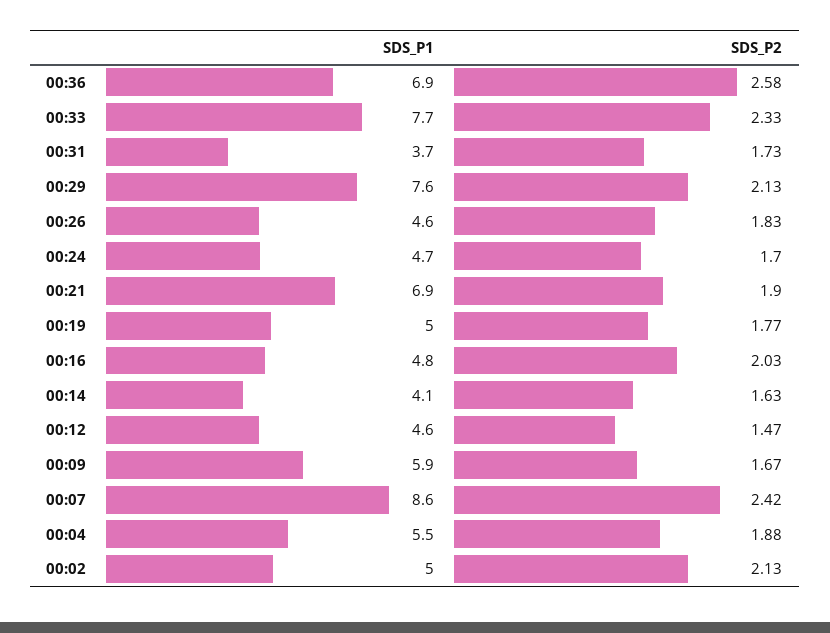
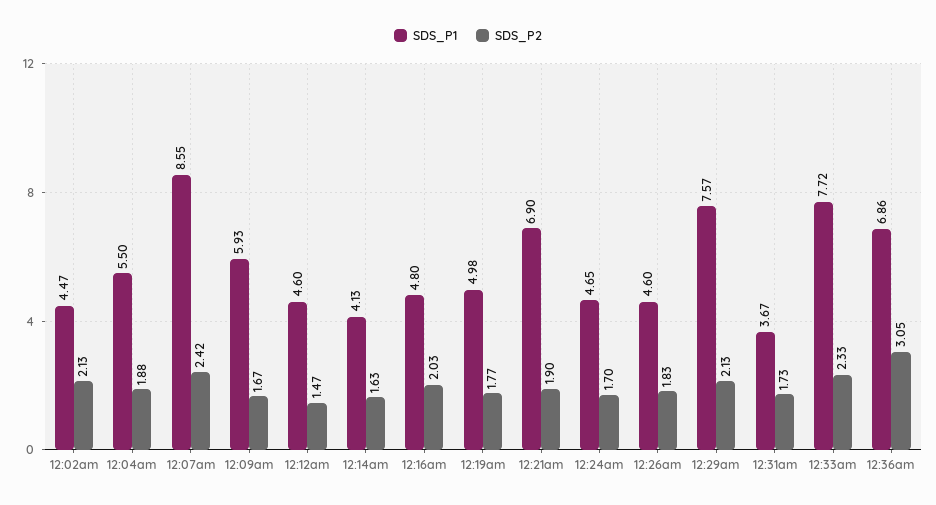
SDS_P2, 00:36: 2.58 -> 3.05
SDS_P1, 00:02: 5 -> 4.47

